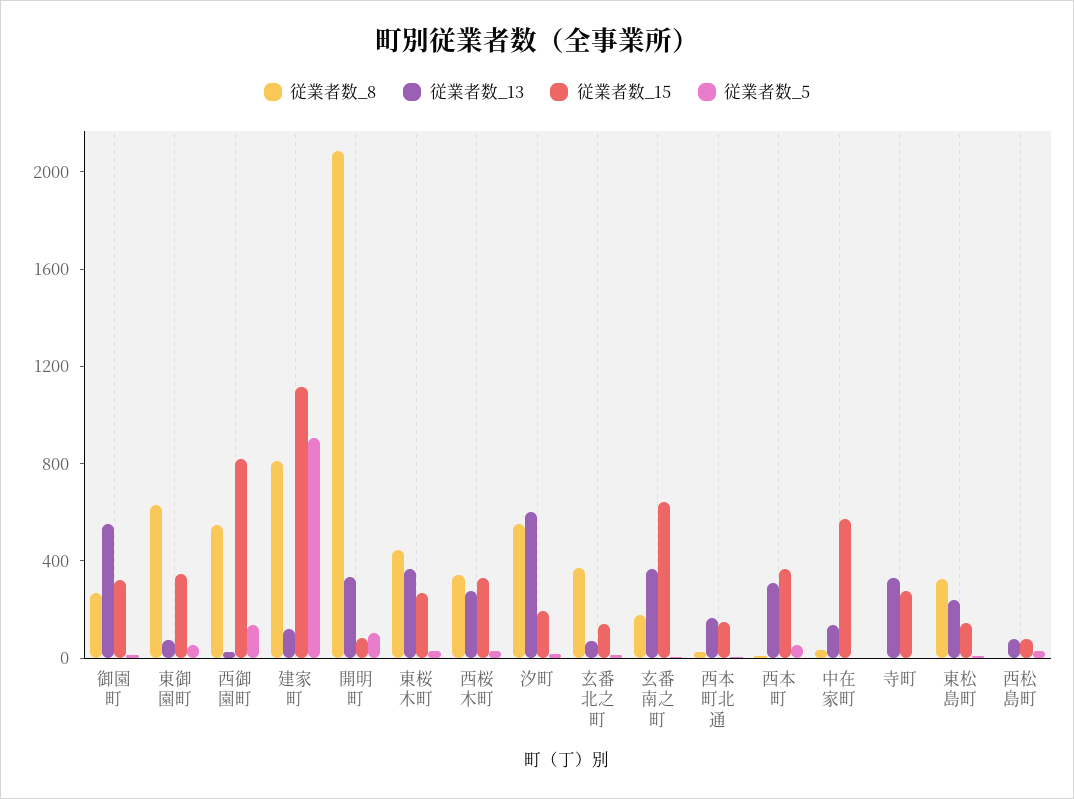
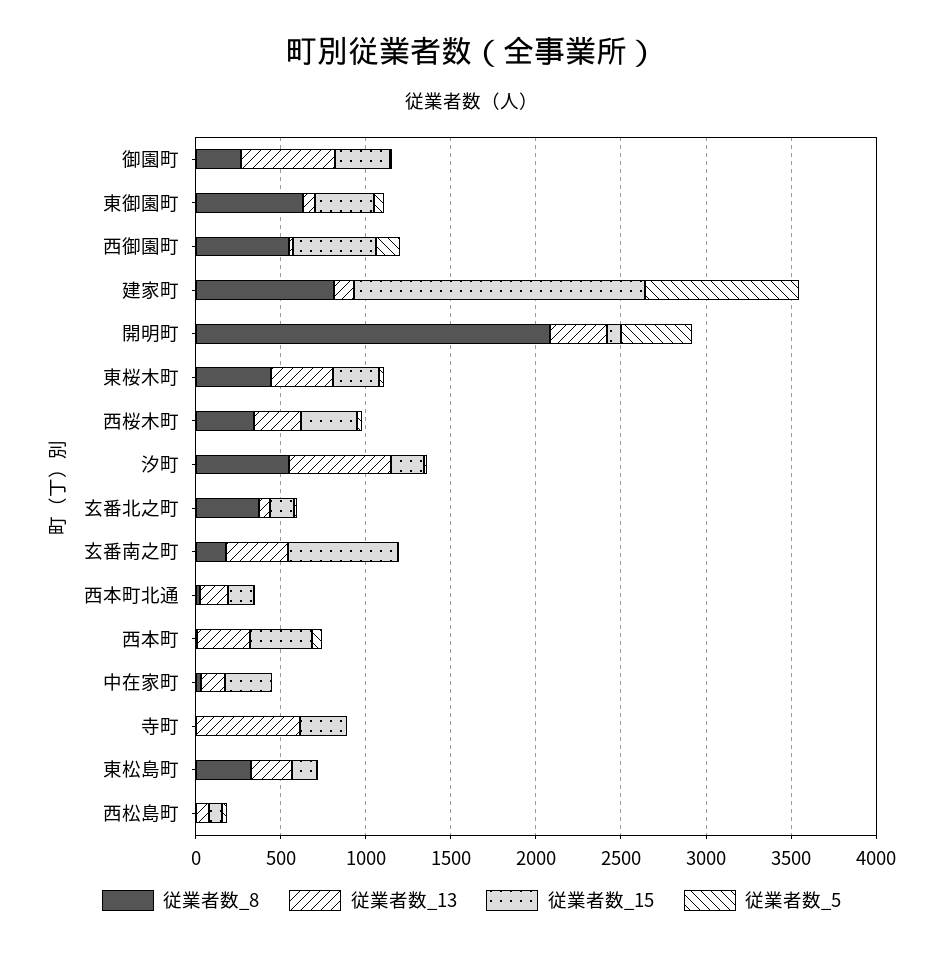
従業者数_15, 西御園町: 800 -> 500
従業者数_15, 建家町: 1100 -> 1700
従業者数_5, 開明町: 100 -> 400
従業者数_15, 中在家町: 600 -> 300
従業者数_13, 寺町: 300 -> 600

